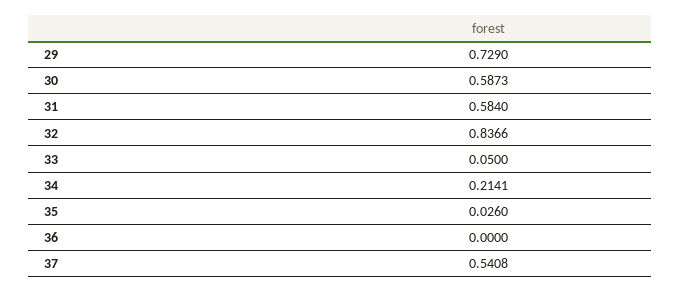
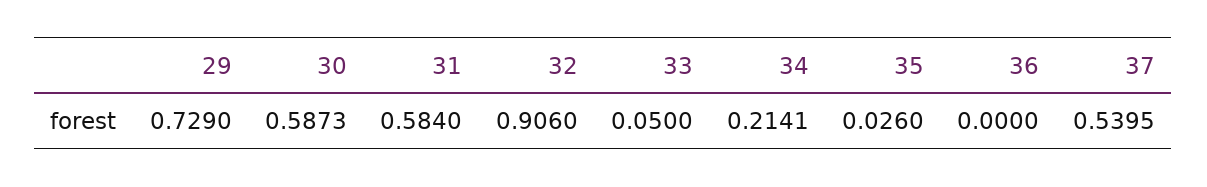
32: 0.8366 -> 0.906
37: 0.5408 -> 0.5395

